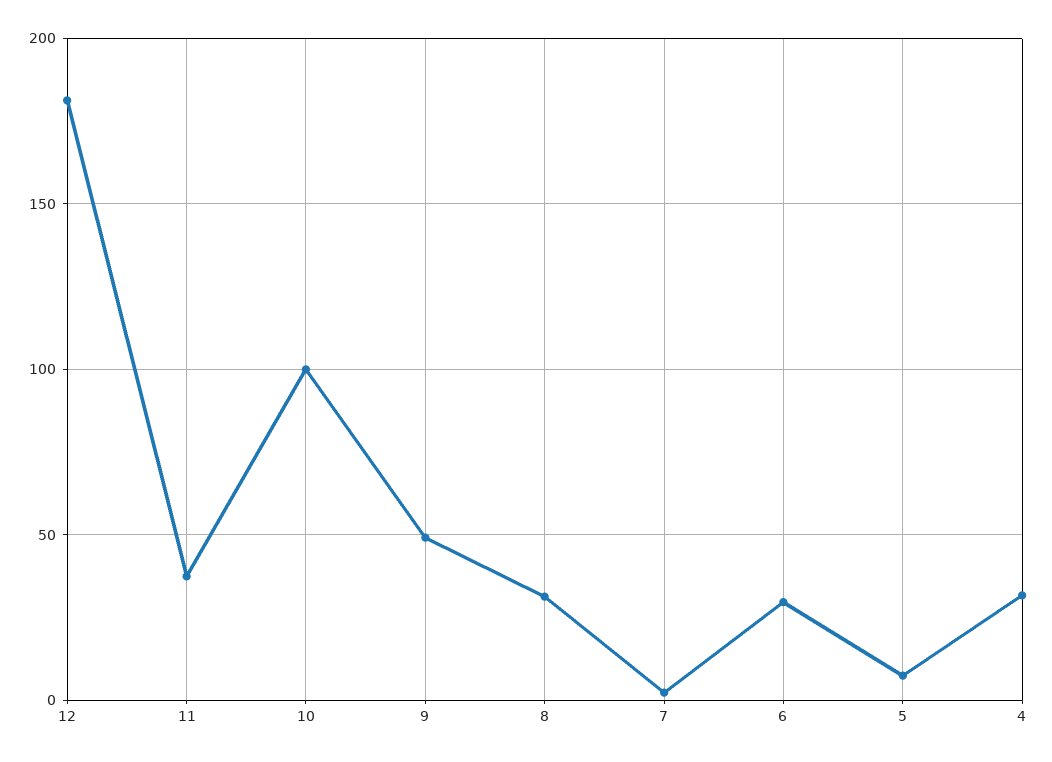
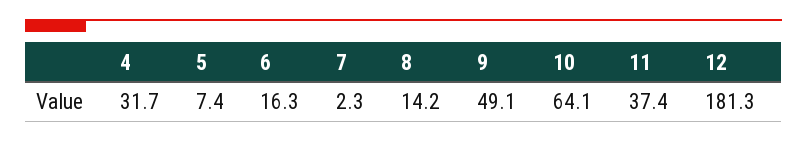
10: 100 -> 64.1
8: 30 -> 14.2
6: 30 -> 16.3

